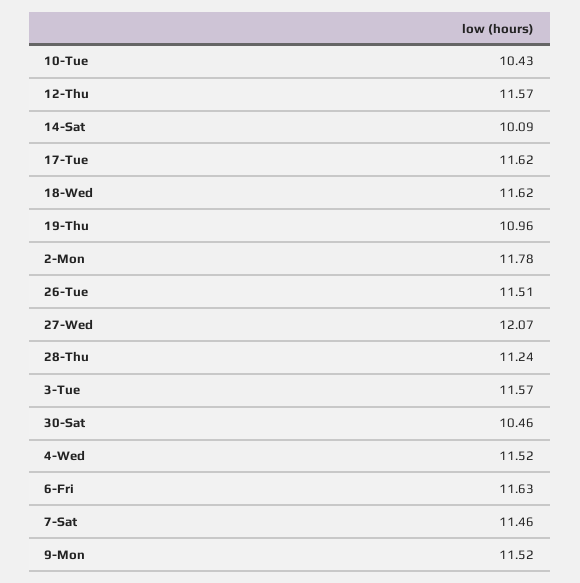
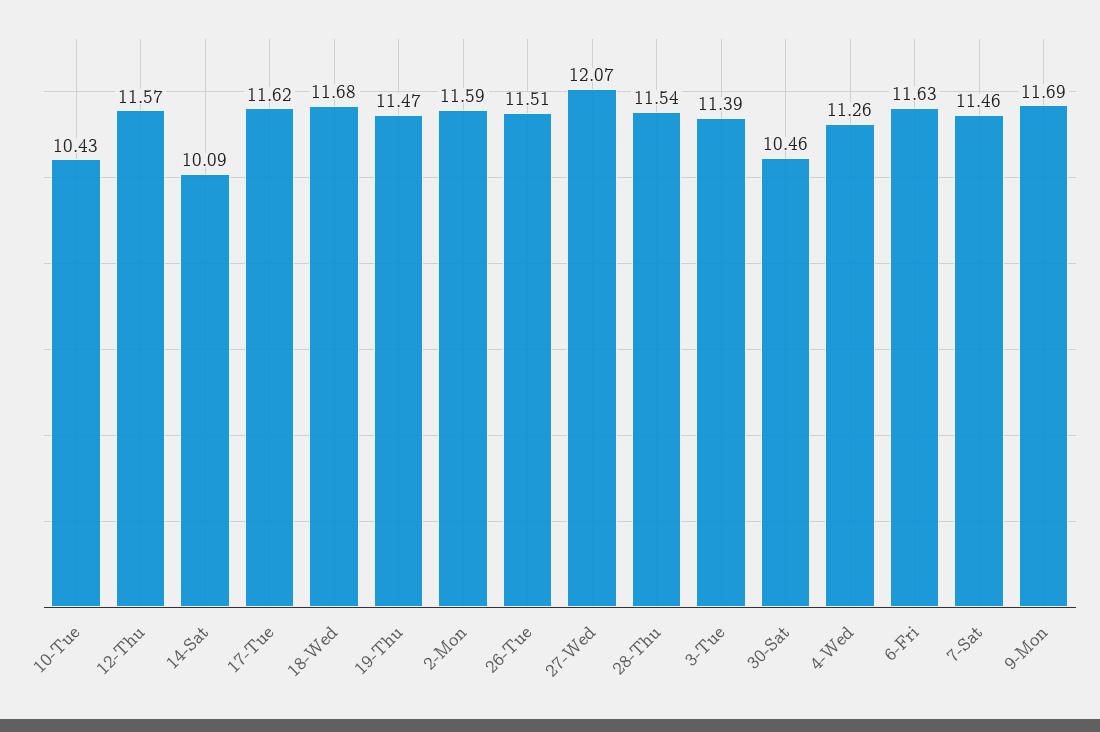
18-Wed: 11.62 -> 11.68
19-Thu: 10.96 -> 11.47
2-Mon: 11.78 -> 11.59
28-Thu: 11.24 -> 11.54
3-Tue: 11.57 -> 11.39
4-Wed: 11.52 -> 11.26
9-Mon: 11.52 -> 11.69

